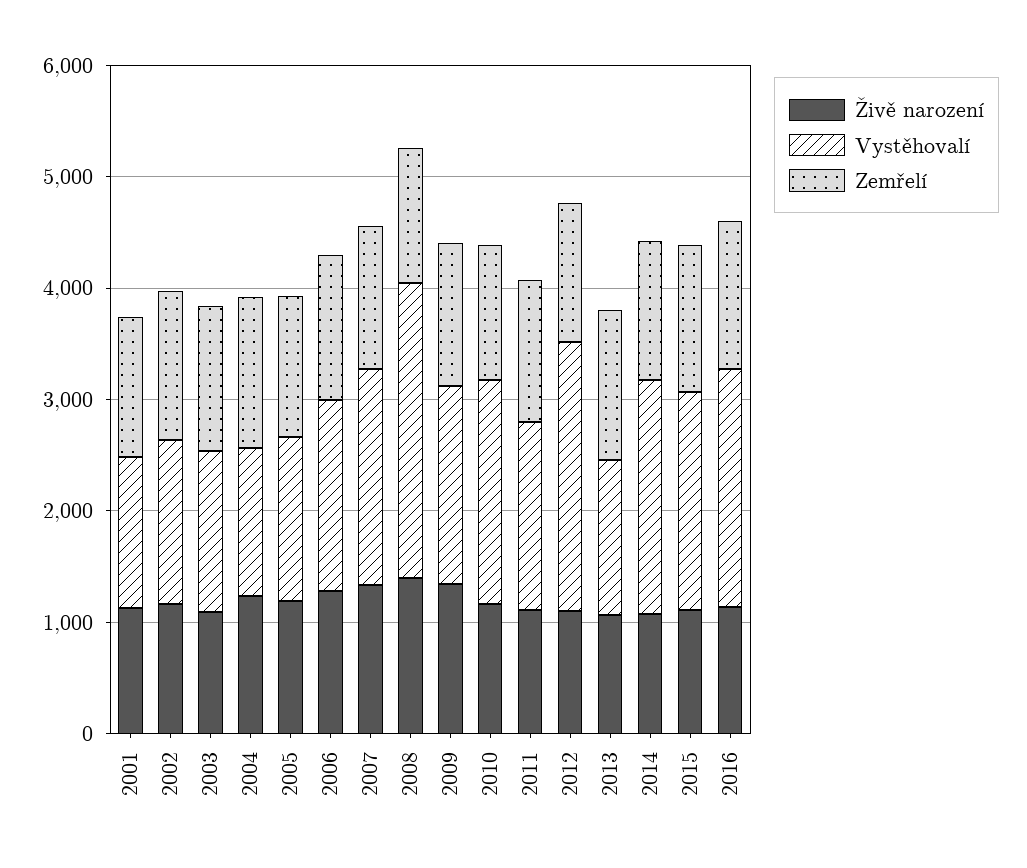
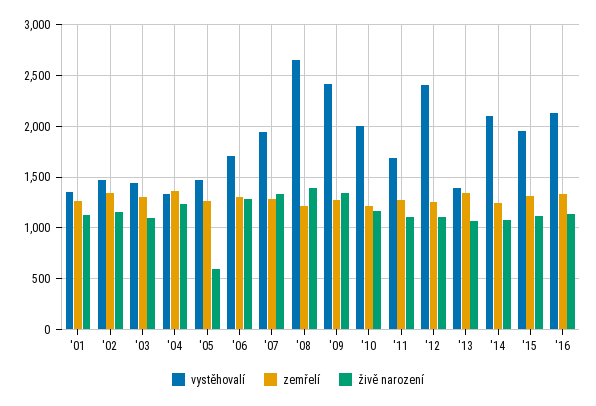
Živě narození, 2005: 1200 -> 600
Vystěhovalí, 2009: 1800 -> 2400

